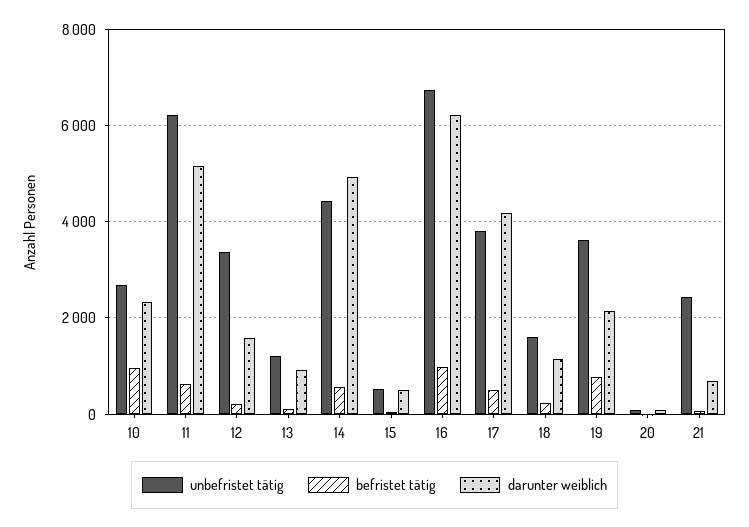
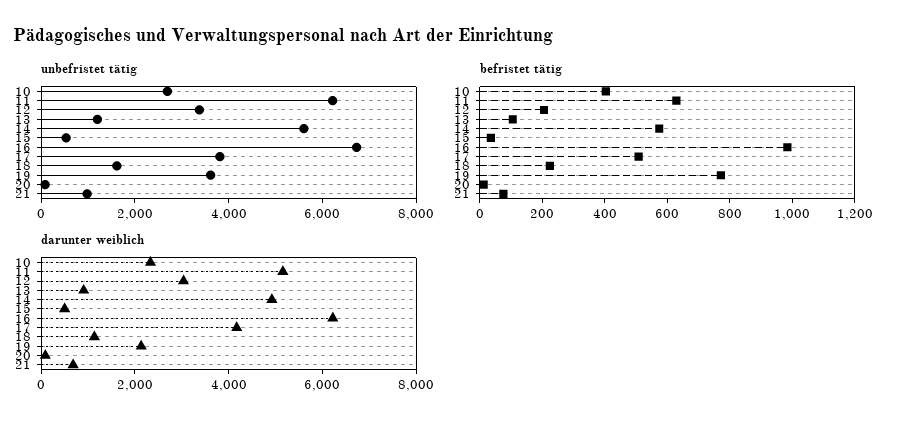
befristet tätig, 10: 1000 -> 400
darunter weiblich, 12: 1600 -> 3000
unbefristet tätig, 14: 4400 -> 5500
unbefristet tätig, 21: 2400 -> 1000

